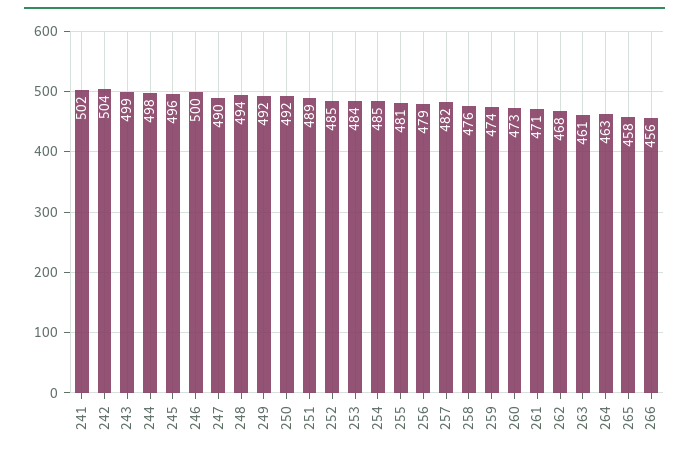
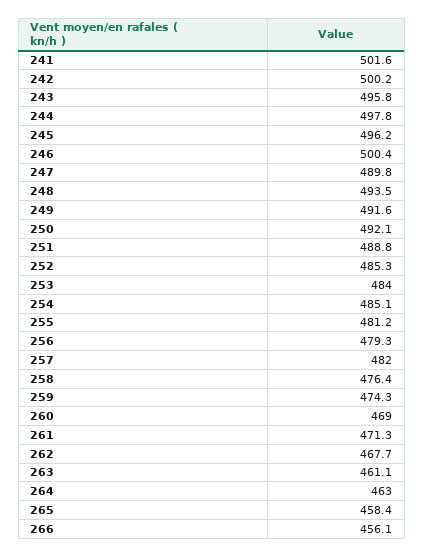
242: 504 -> 500.2
243: 499 -> 495.8
260: 473 -> 469

